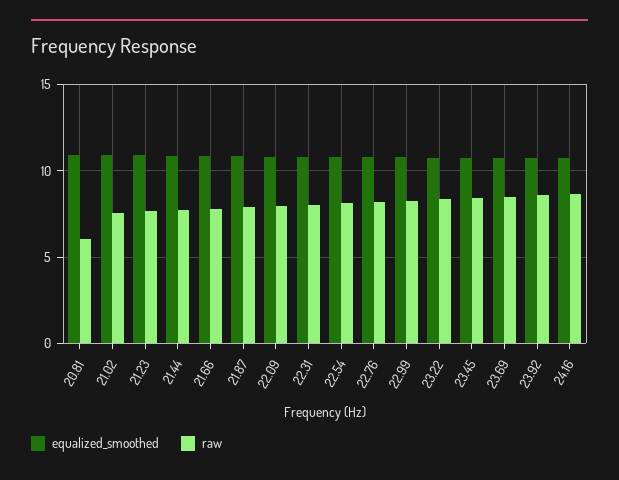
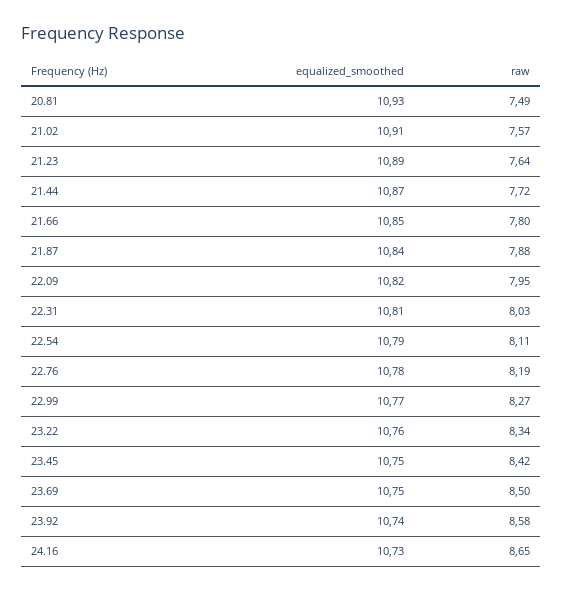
raw, 20.81: 6 -> 7.49

